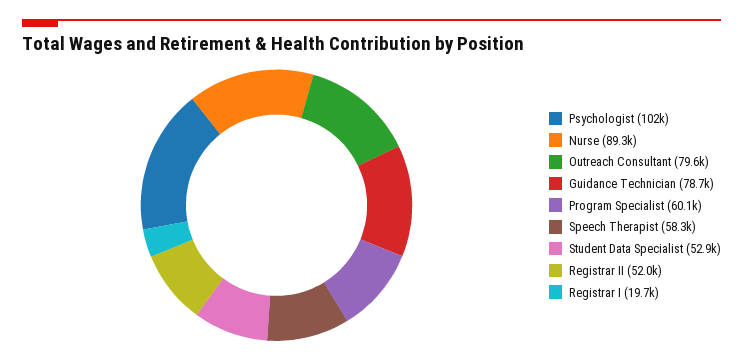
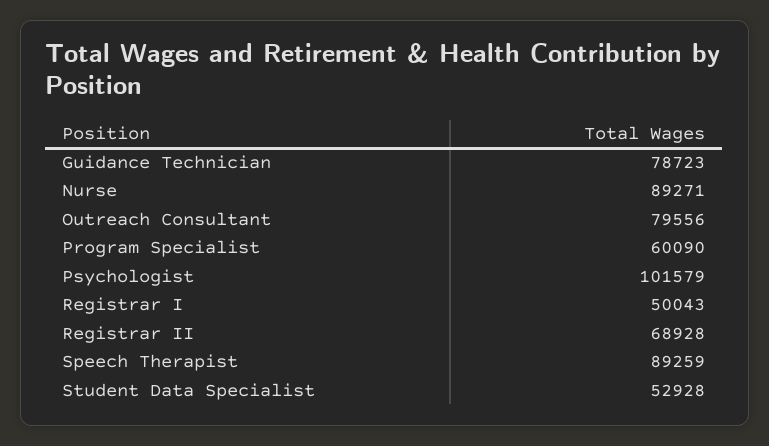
Speech Therapist: 58300 -> 89259
Registrar II: 52000 -> 68928
Registrar I: 19700 -> 50043

